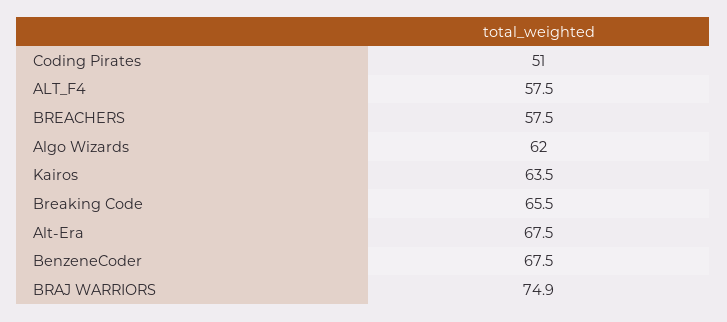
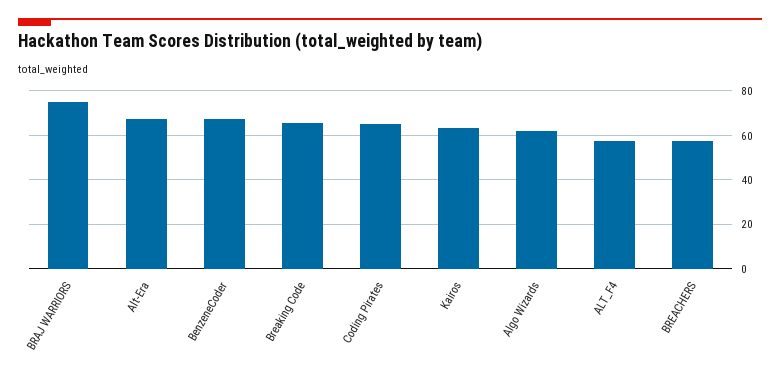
Coding Pirates: 51 -> 65

